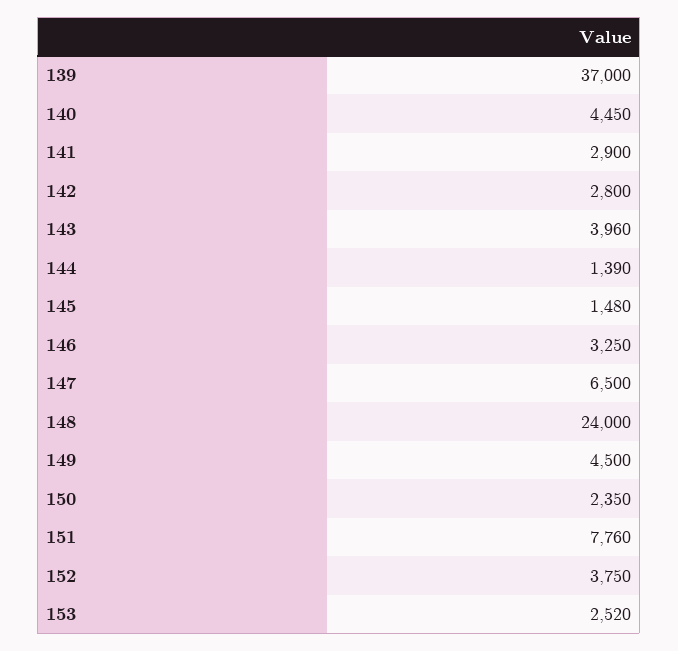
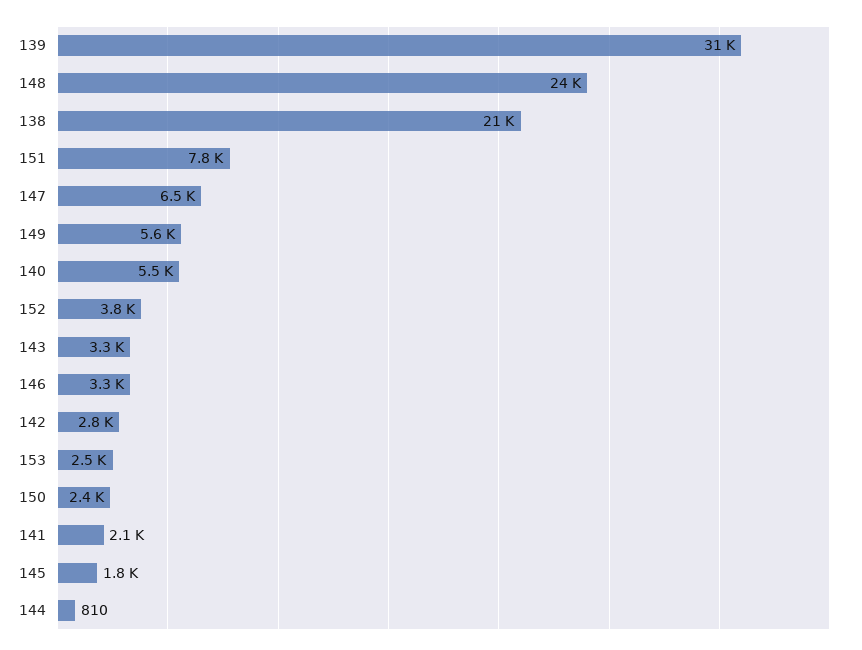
139: 37000 -> 31000
140: 4450 -> 5500
141: 2900 -> 2100
143: 3960 -> 3300
144: 1390 -> 810
145: 1480 -> 1800
149: 4500 -> 5600
138: none -> 21000

